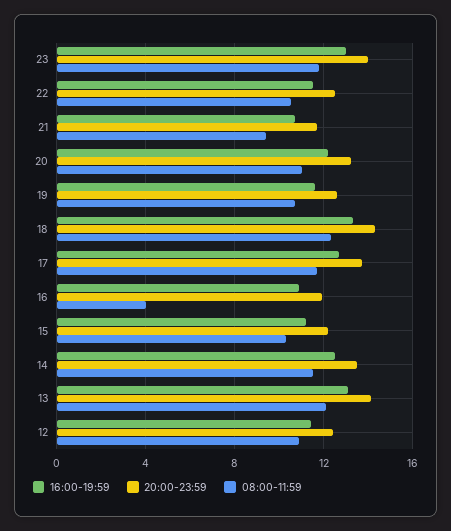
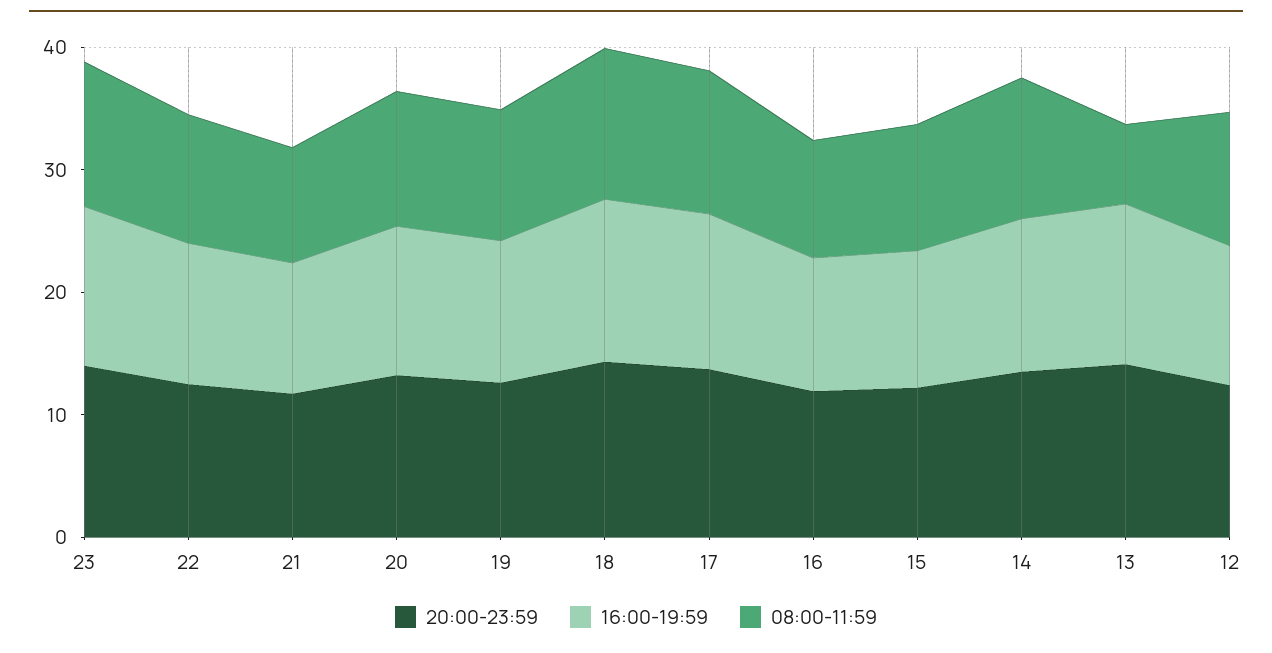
08:00-11:59, 16: 4 -> 10
08:00-11:59, 13: 12 -> 6

